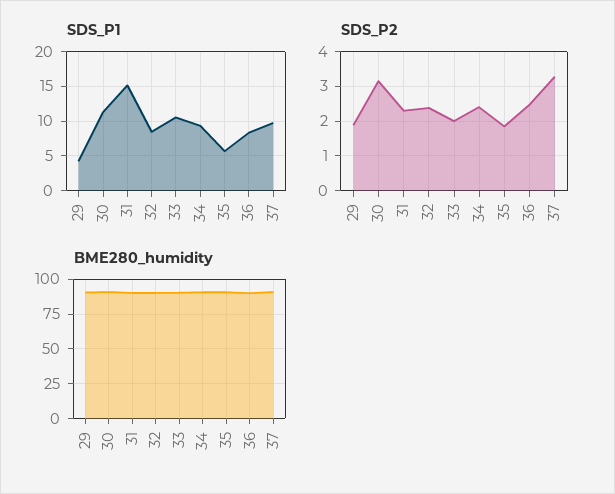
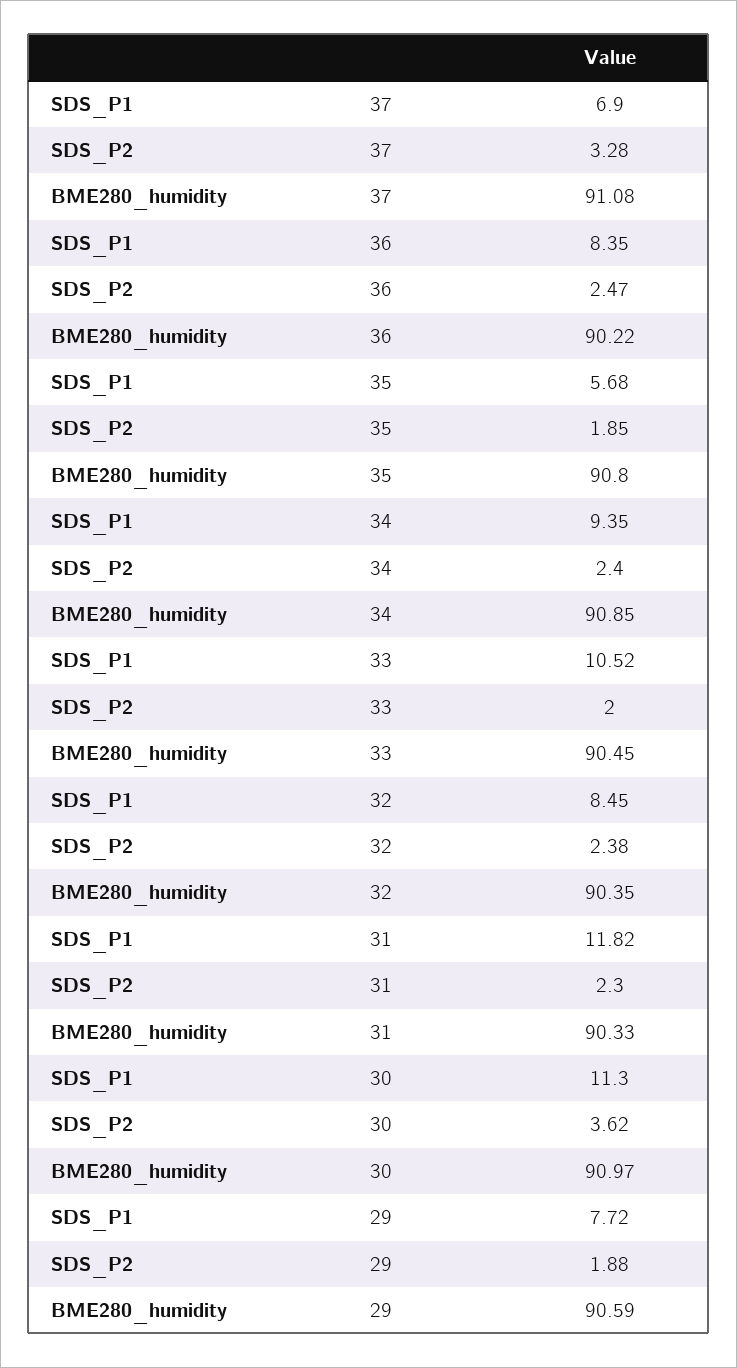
SDS_P1, 29: 4 -> 7.72
SDS_P1, 31: 15 -> 11.82
SDS_P1, 37: 10 -> 6.9
SDS_P2, 30: 3.2 -> 3.62

